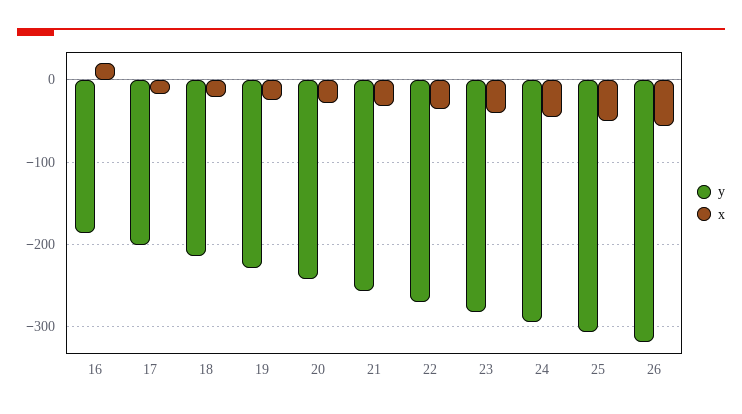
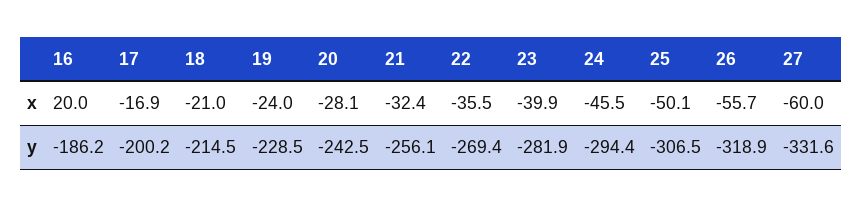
x, 27: none -> -60
y, 27: none -> -331.6

